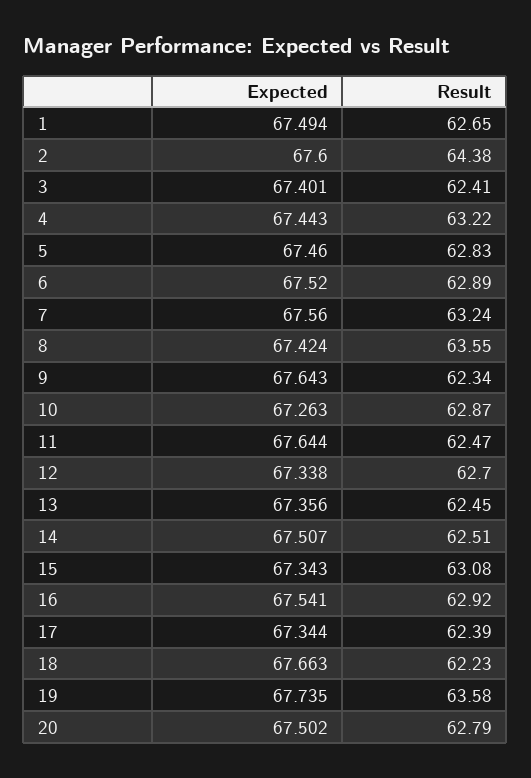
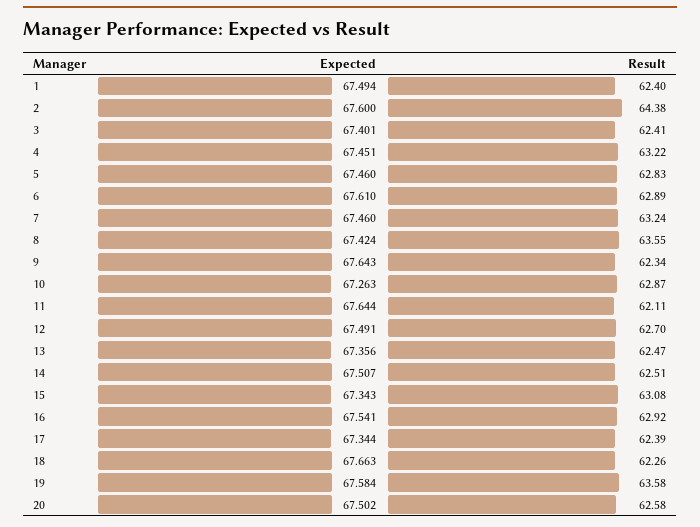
Result, 1: 62.65 -> 62.4
Expected, 4: 67.443 -> 67.451
Expected, 6: 67.52 -> 67.61
Expected, 7: 67.56 -> 67.46
Result, 11: 62.47 -> 62.11
Expected, 12: 67.338 -> 67.491
Result, 13: 62.45 -> 62.47
Result, 18: 62.23 -> 62.26
Expected, 19: 67.735 -> 67.584
Result, 20: 62.79 -> 62.58

